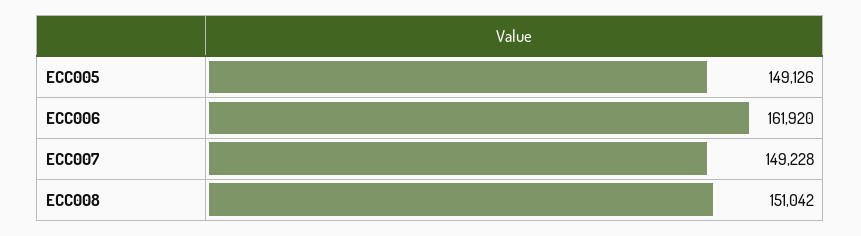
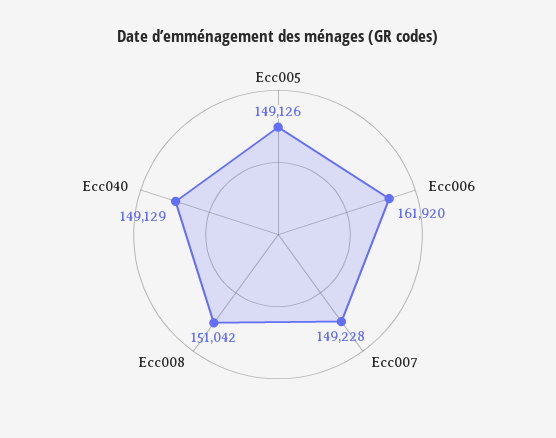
Ecc040: none -> 149129

